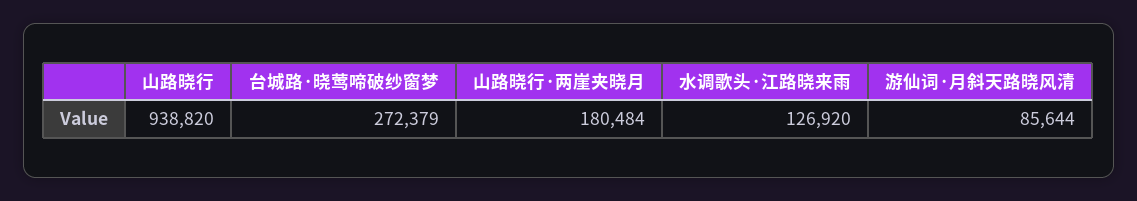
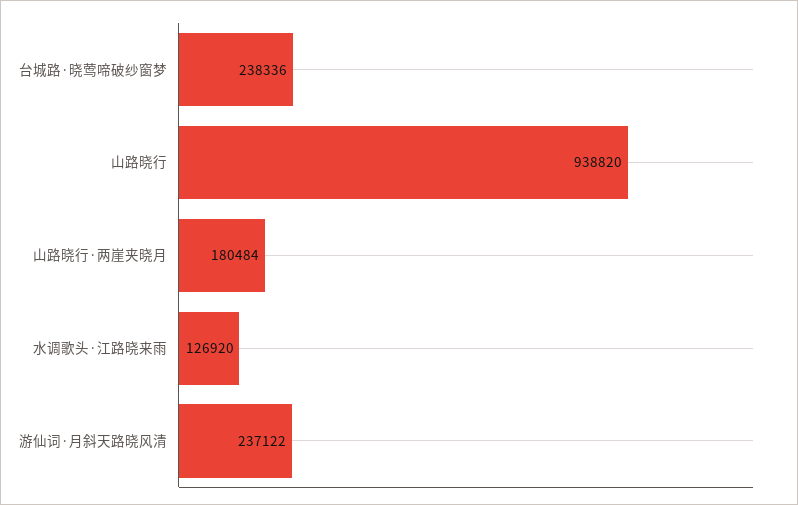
台城路·晓莺啼破纱窗梦: 272379 -> 238336
游仙词·月斜天路晓风清: 85644 -> 237122

